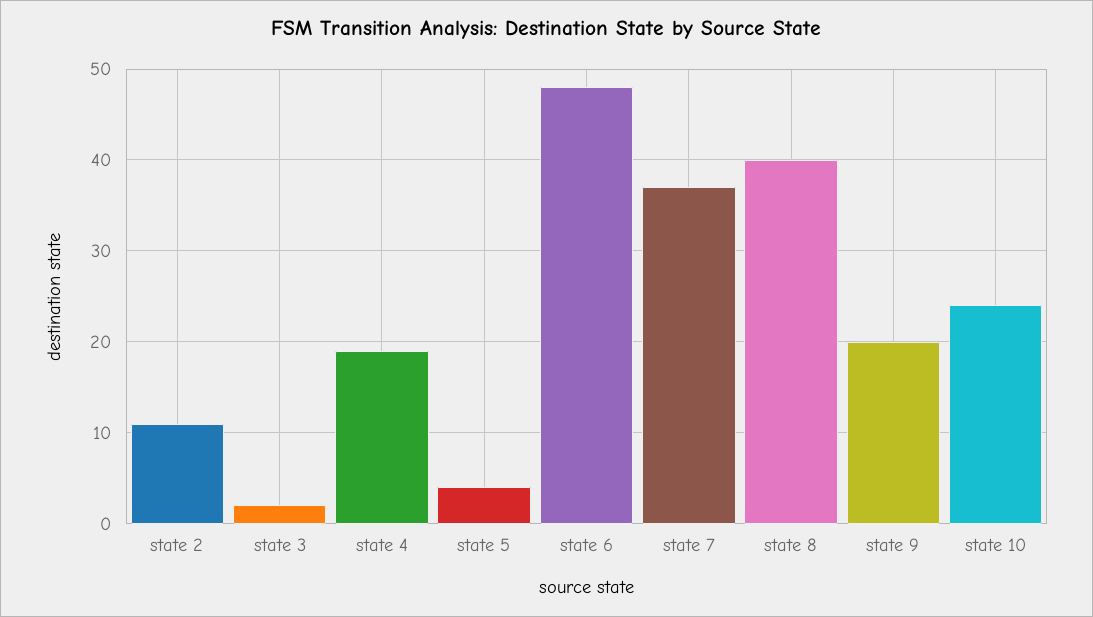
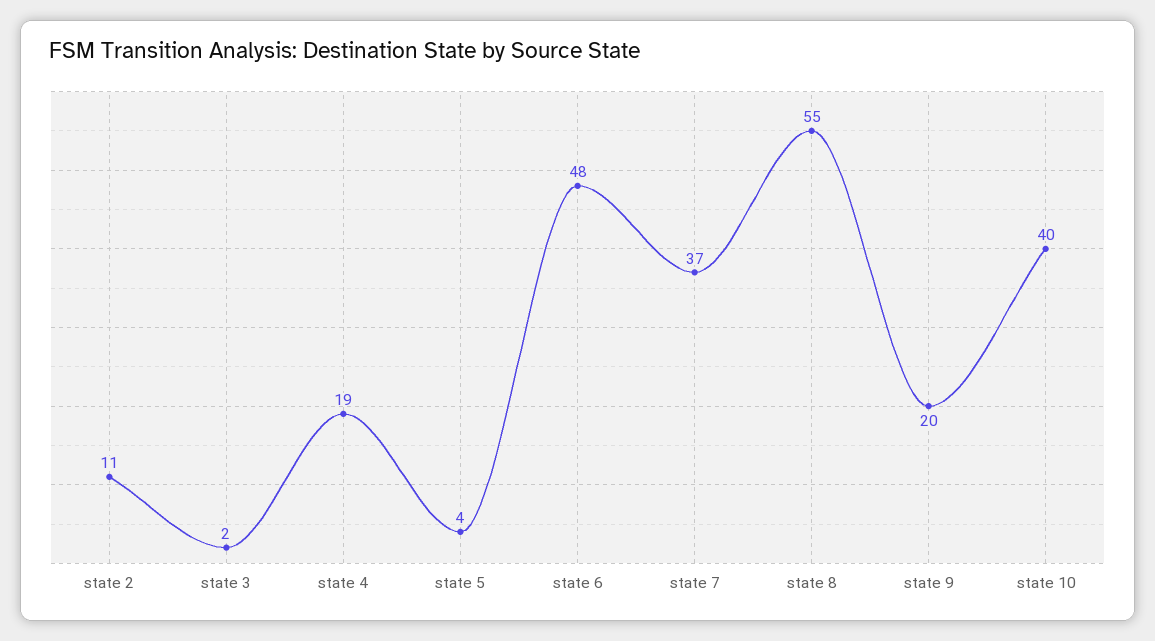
state 8: 40 -> 55
state 10: 24 -> 40

